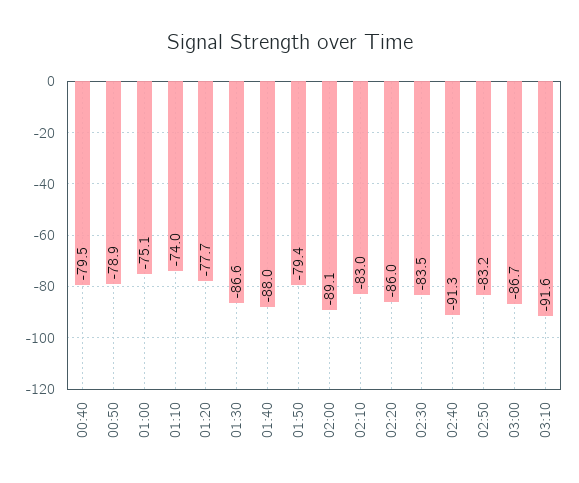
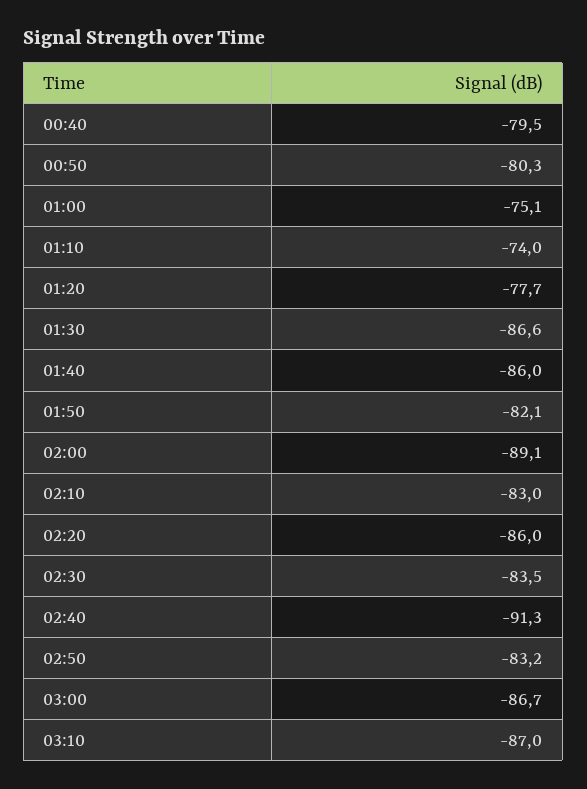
00:50: -78.9 -> -80.3
01:40: -88 -> -86
01:50: -79.4 -> -82.1
03:10: -91.6 -> -87

